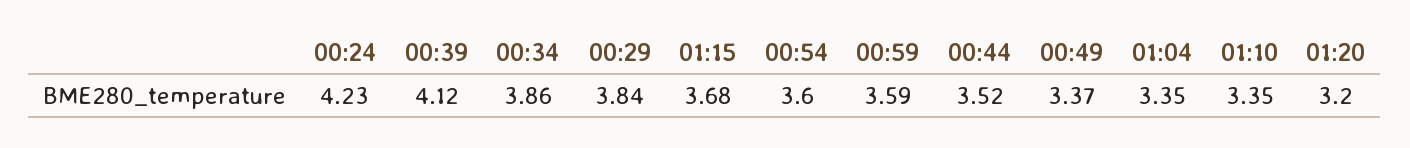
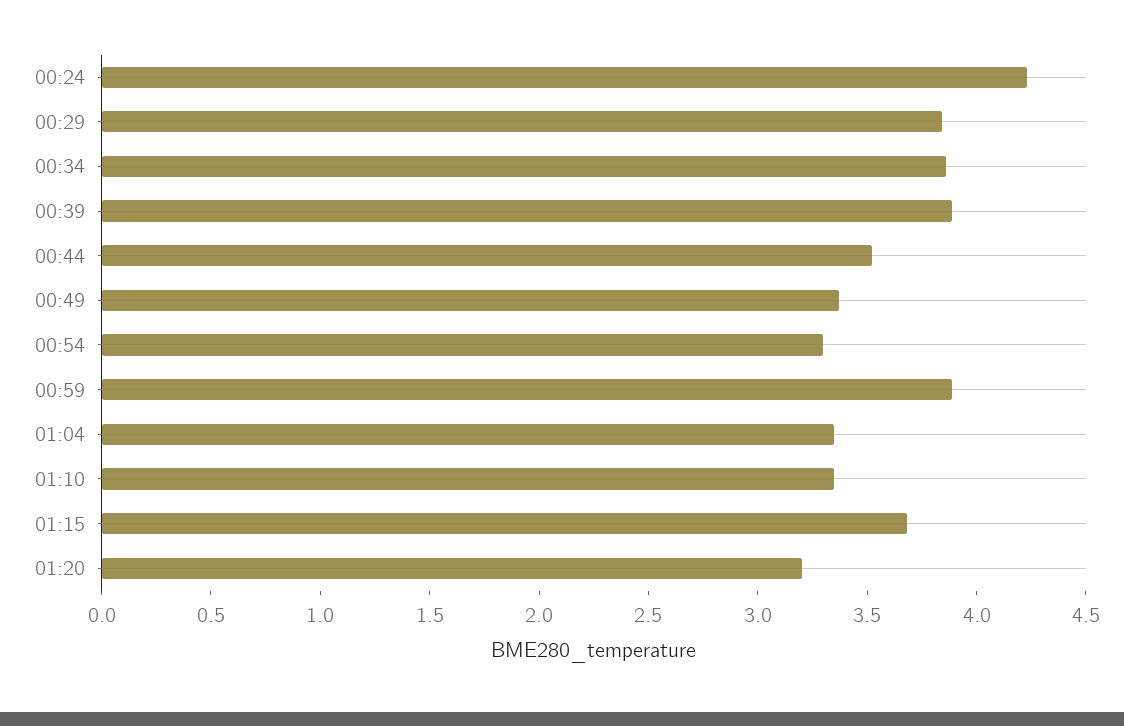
00:39: 4.12 -> 3.9
00:54: 3.6 -> 3.3
00:59: 3.59 -> 3.9

